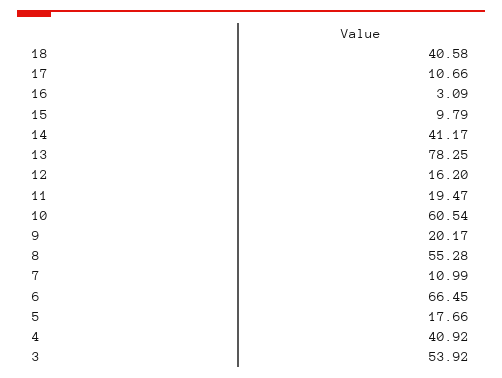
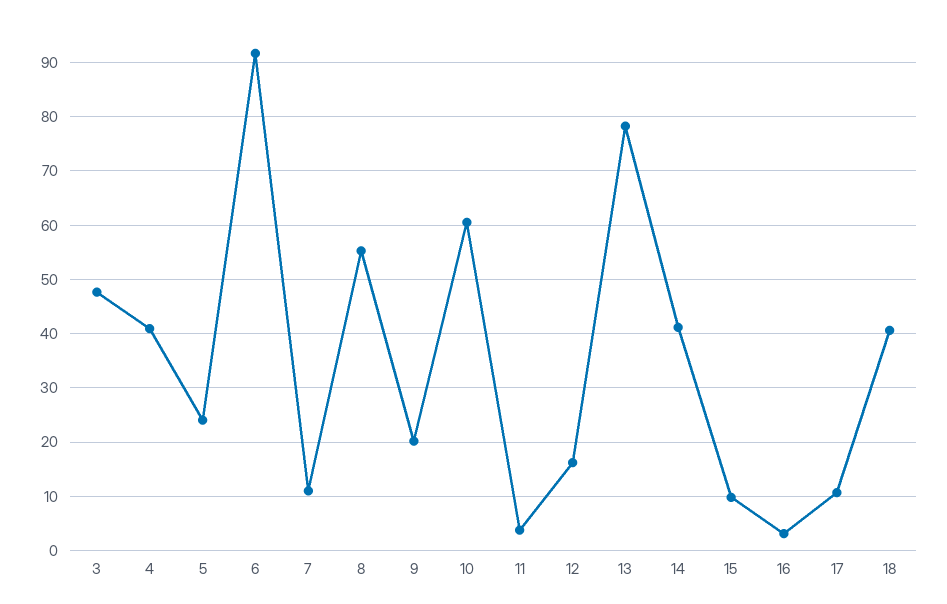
11: 19.47 -> 4
6: 66.45 -> 92
5: 17.66 -> 24
3: 53.92 -> 48

